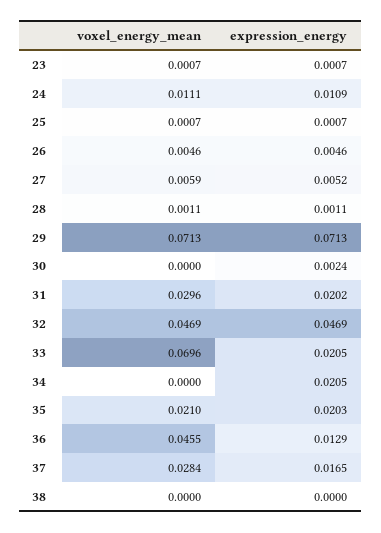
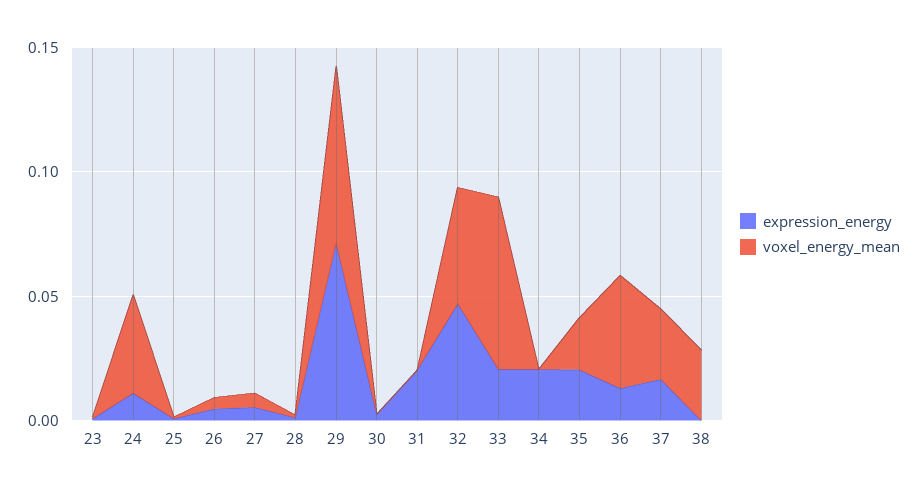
voxel_energy_mean, 24: 0.0111 -> 0.04
voxel_energy_mean, 31: 0.0296 -> 0
voxel_energy_mean, 38: 0 -> 0.03

